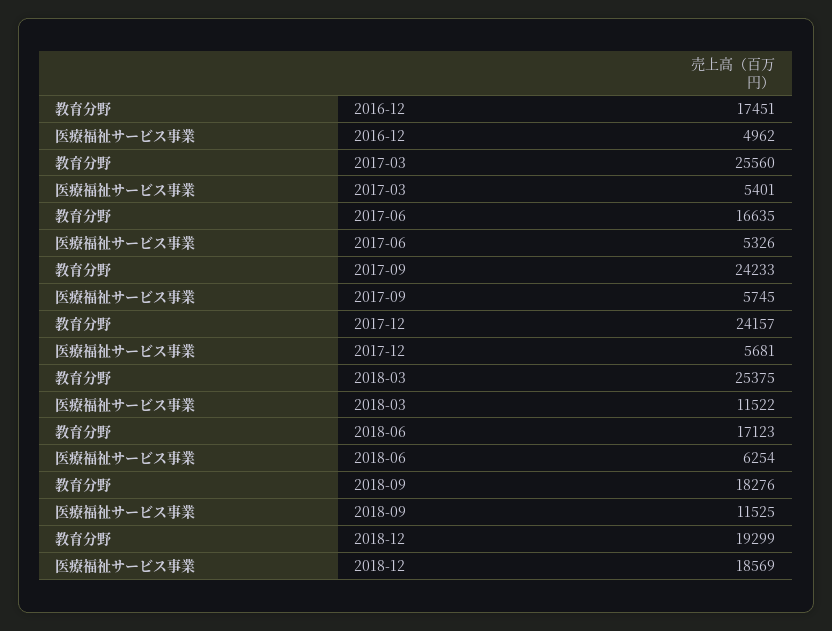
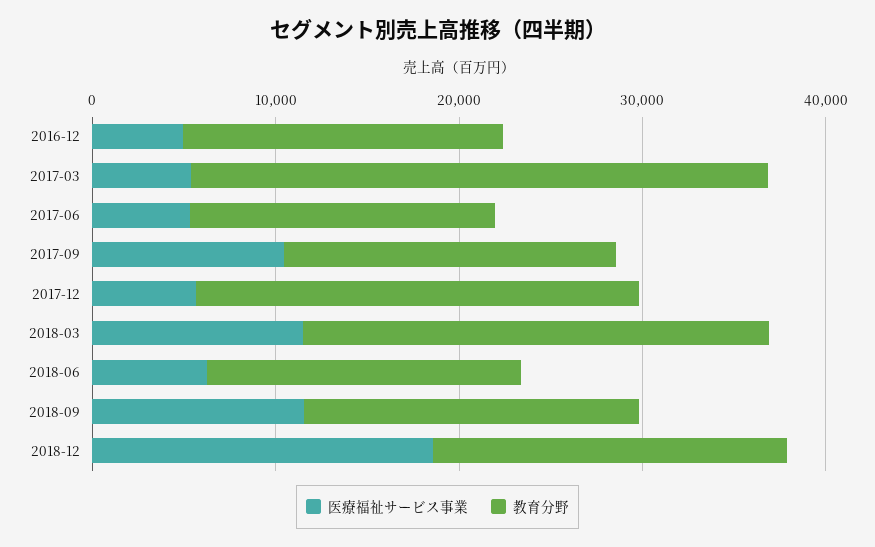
教育分野, 2017-03: 25560 -> 32000
教育分野, 2017-09: 24233 -> 18000
医療福祉サービス事業, 2017-09: 5745 -> 10000

